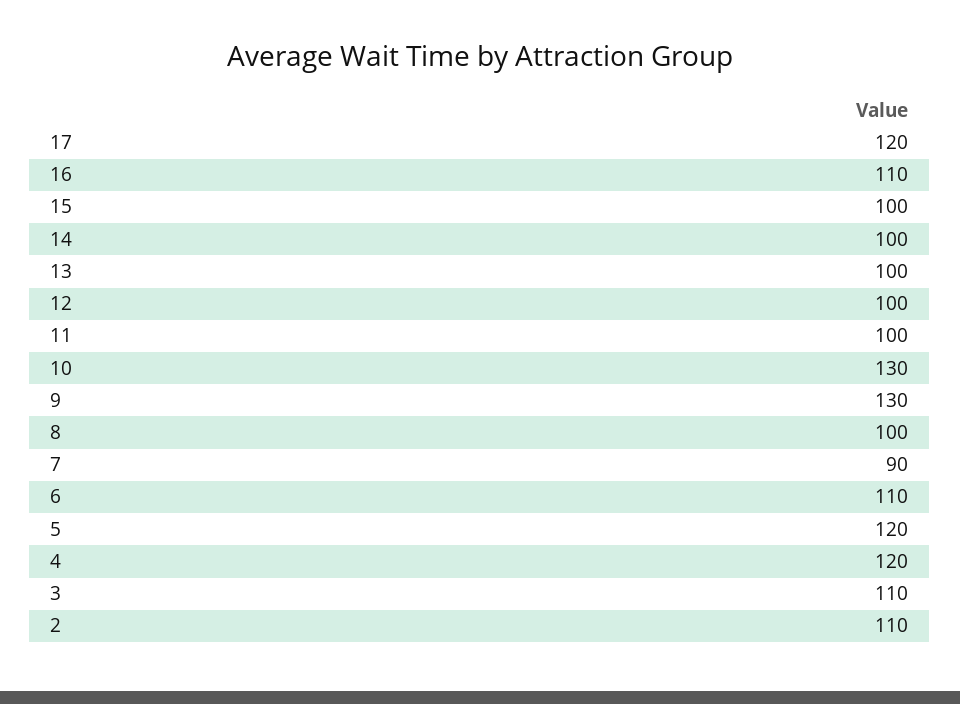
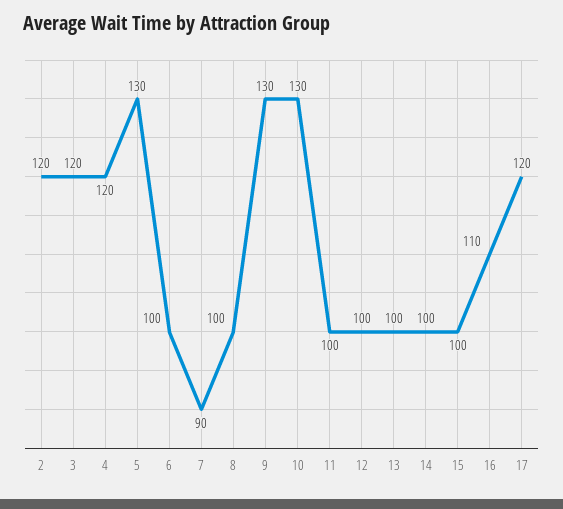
6: 110 -> 100
5: 120 -> 130
3: 110 -> 120
2: 110 -> 120

